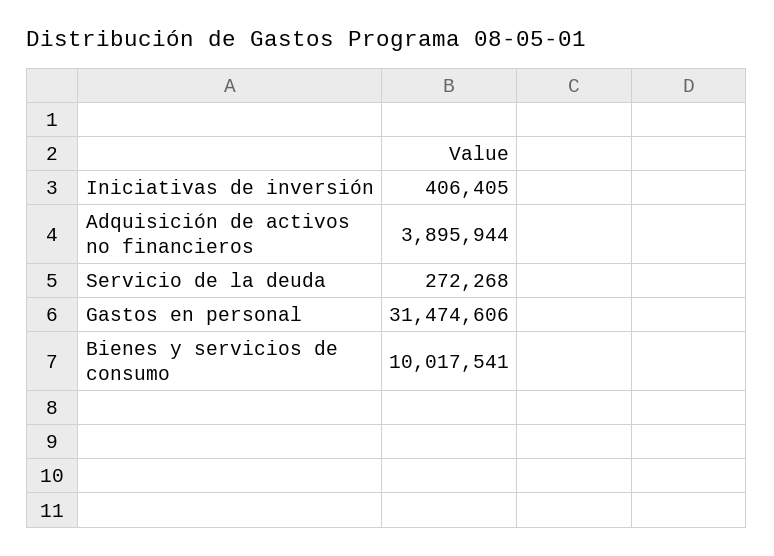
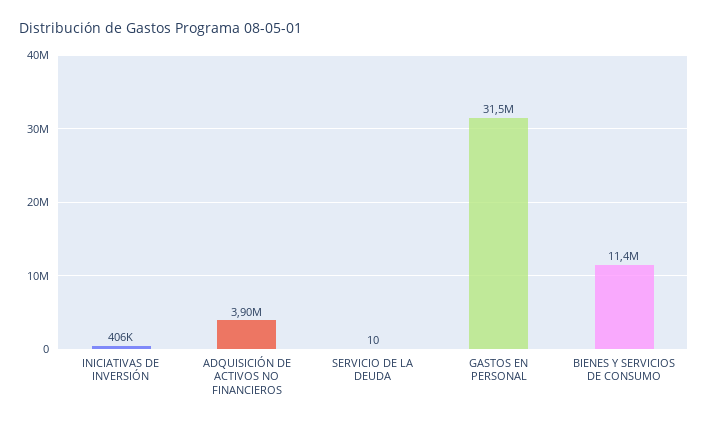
Servicio de la deuda: 272268 -> 10
Bienes y servicios de consumo: 10017541 -> 11400000

